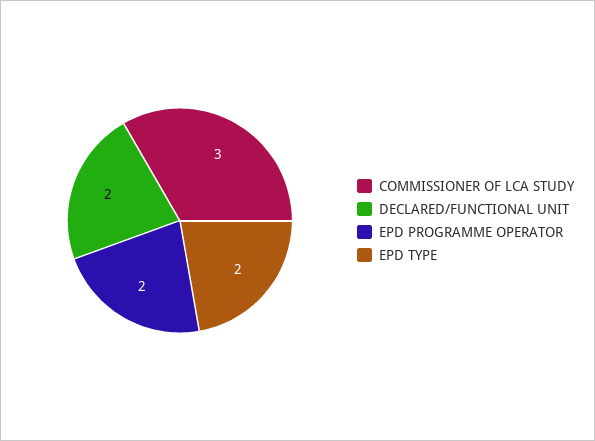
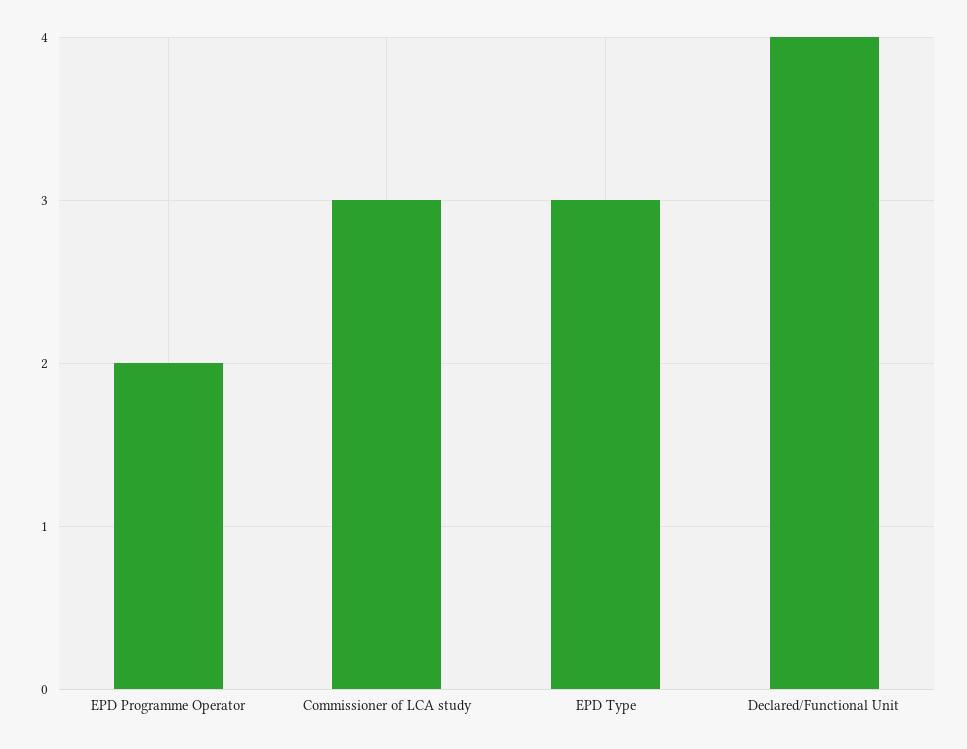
DECLARED/FUNCTIONAL UNIT: 2 -> 4
EPD TYPE: 2 -> 3

